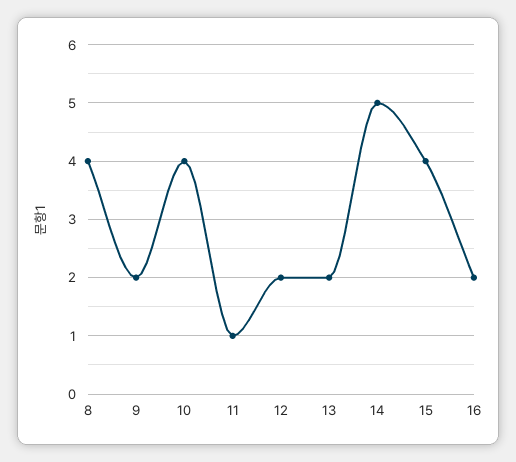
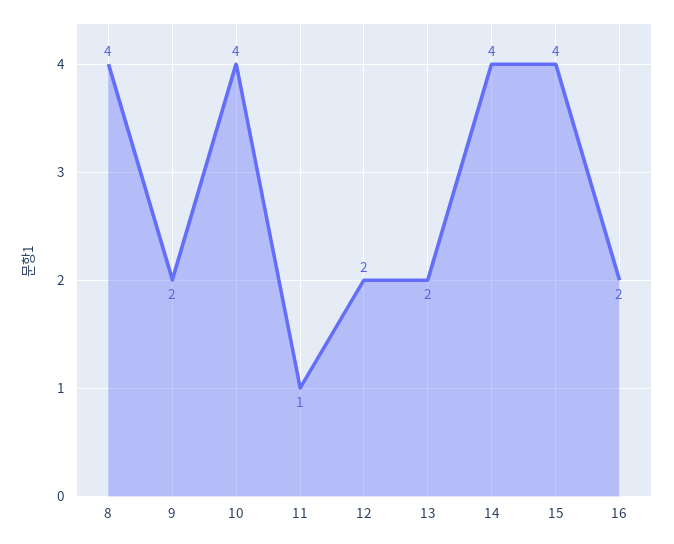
14: 5 -> 4

